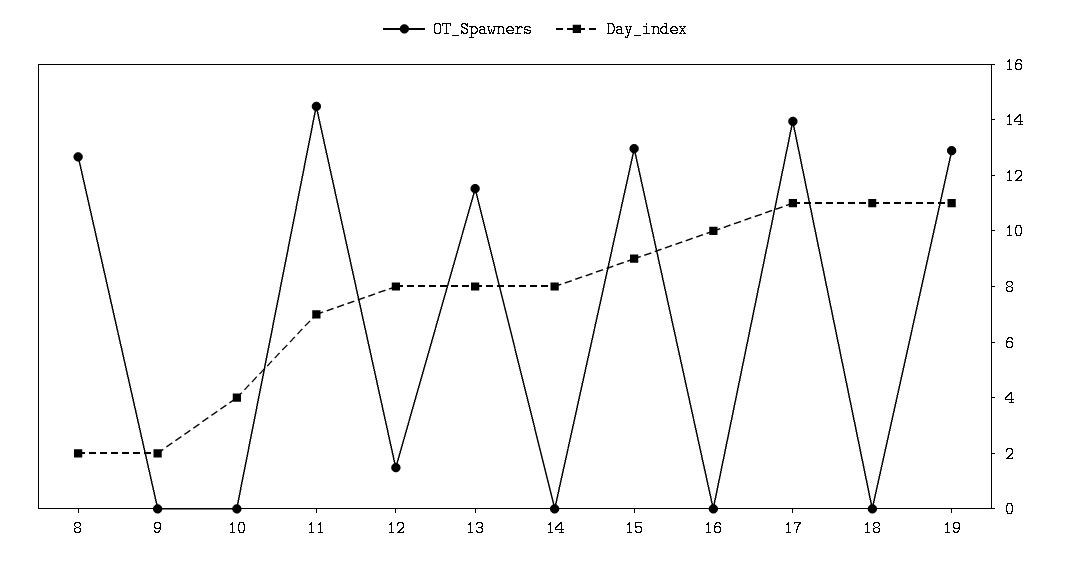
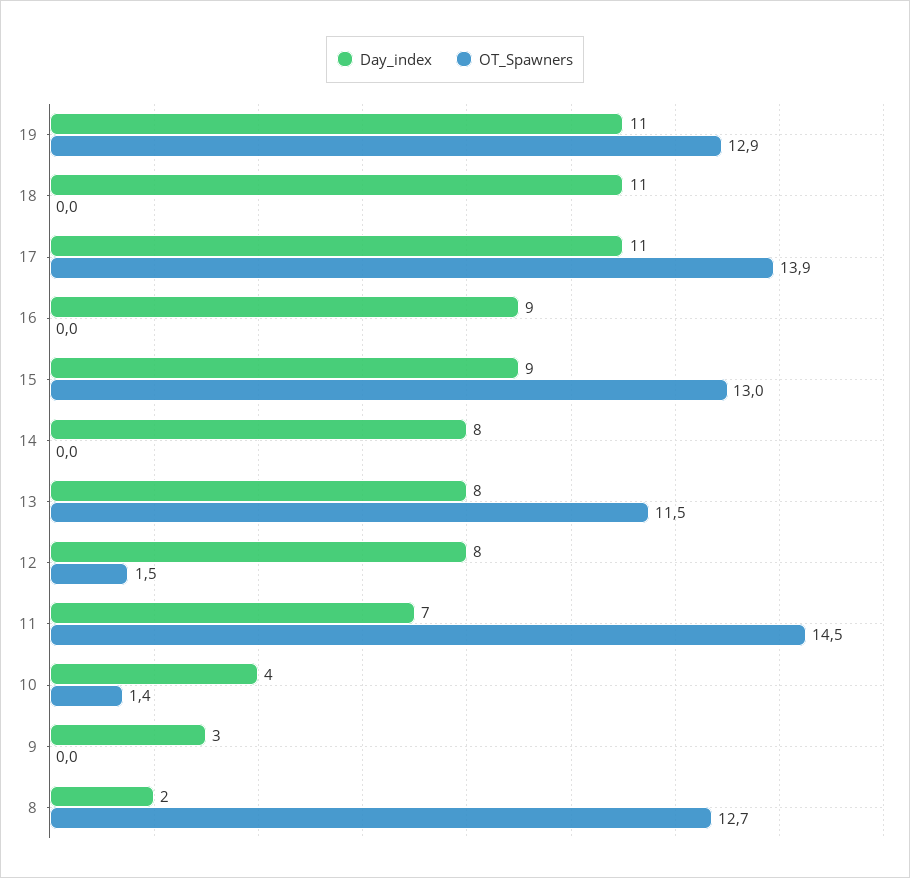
Day_index, 9: 2 -> 3
OT_Spawners, 10: 0 -> 1.4
Day_index, 16: 10 -> 9

